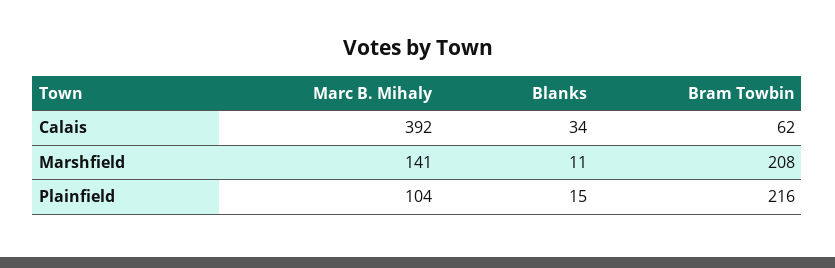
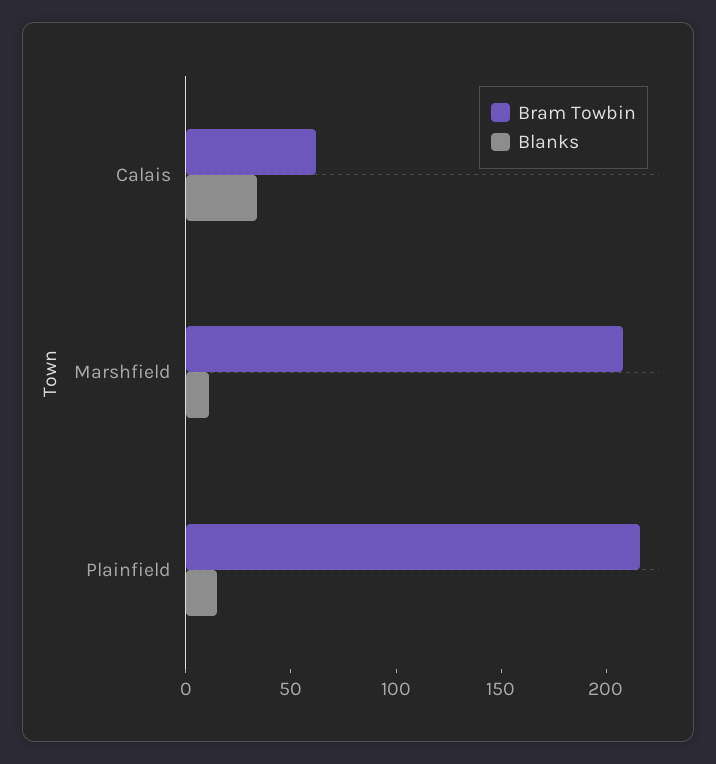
Marc B. Mihaly, Calais: 392 -> none
Marc B. Mihaly, Marshfield: 141 -> none
Marc B. Mihaly, Plainfield: 104 -> none

